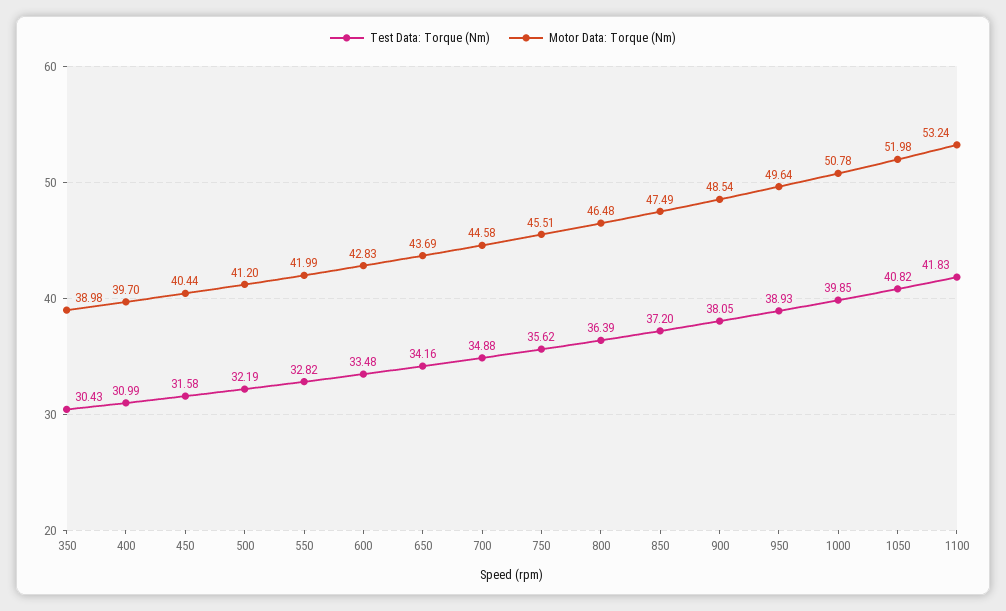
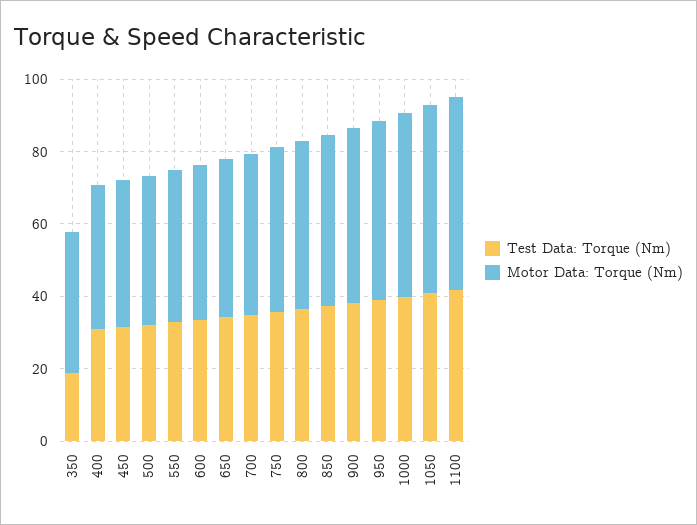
Test Data: Torque (Nm), 350: 30.43 -> 20

